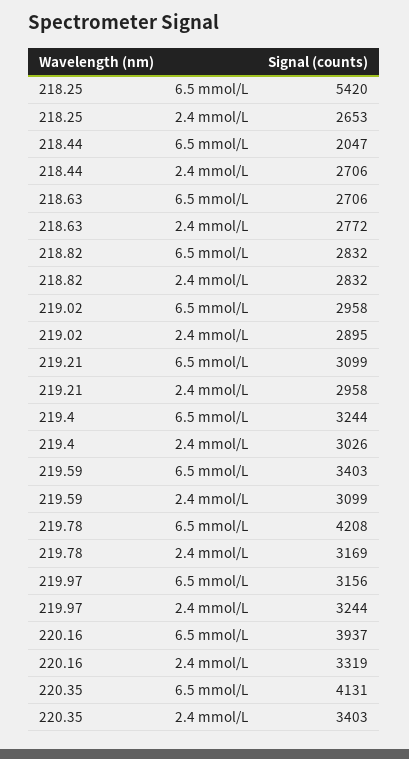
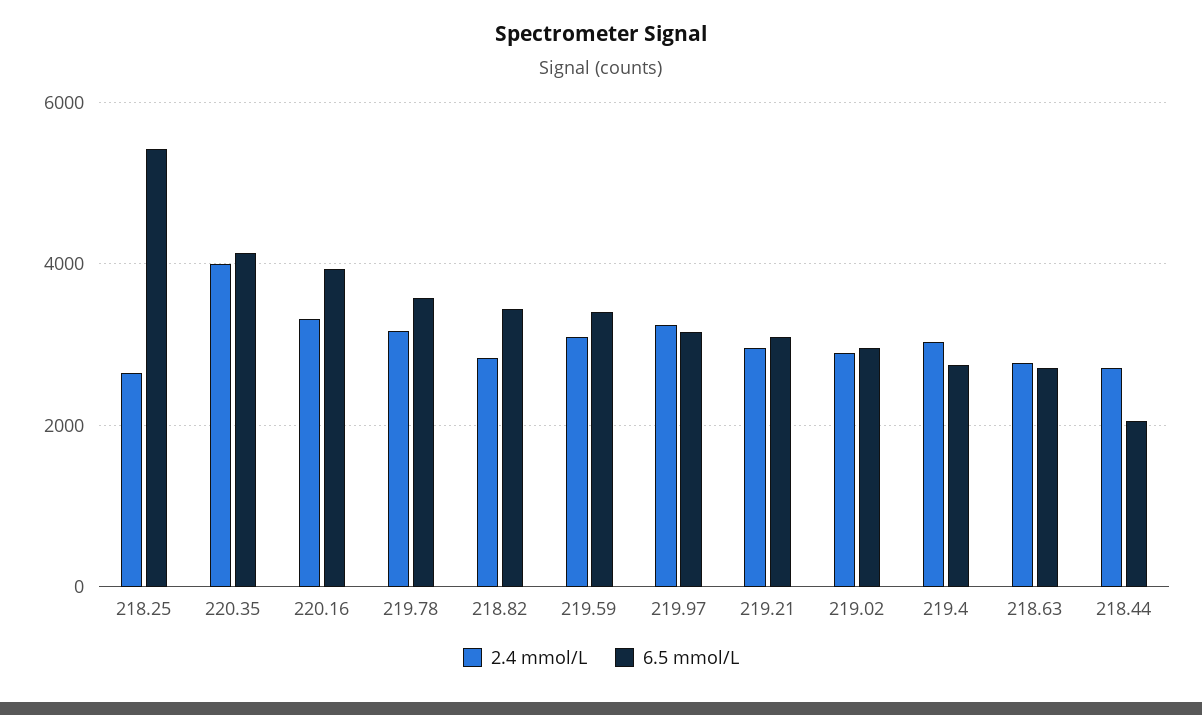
6.5 mmol/L, 218.82: 2832 -> 3400
6.5 mmol/L, 219.4: 3244 -> 2800
6.5 mmol/L, 219.78: 4208 -> 3600
2.4 mmol/L, 220.35: 3403 -> 4000

